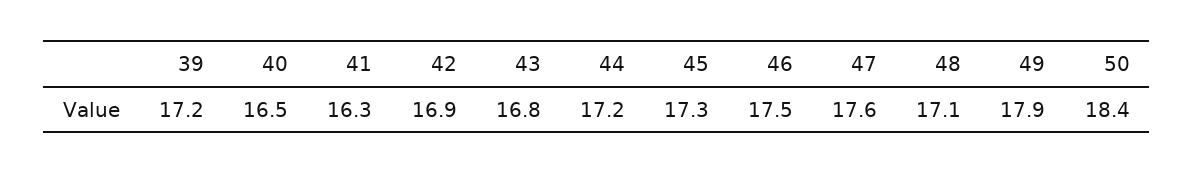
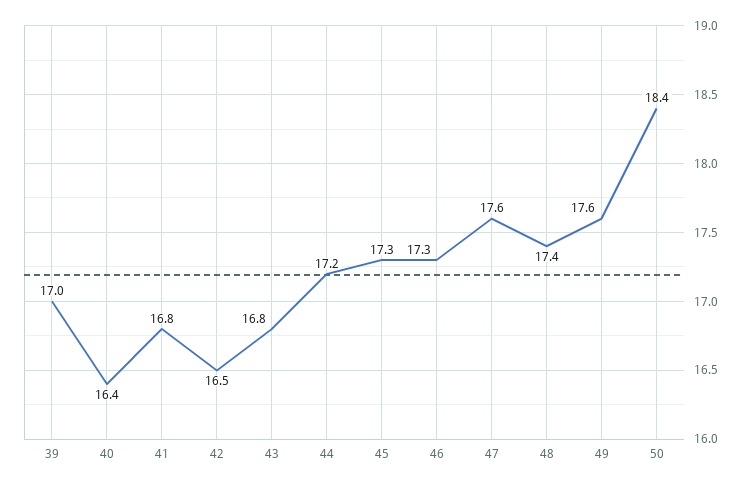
39: 17.2 -> 17
40: 16.5 -> 16.4
41: 16.3 -> 16.8
42: 16.9 -> 16.5
46: 17.5 -> 17.3
48: 17.1 -> 17.4
49: 17.9 -> 17.6

